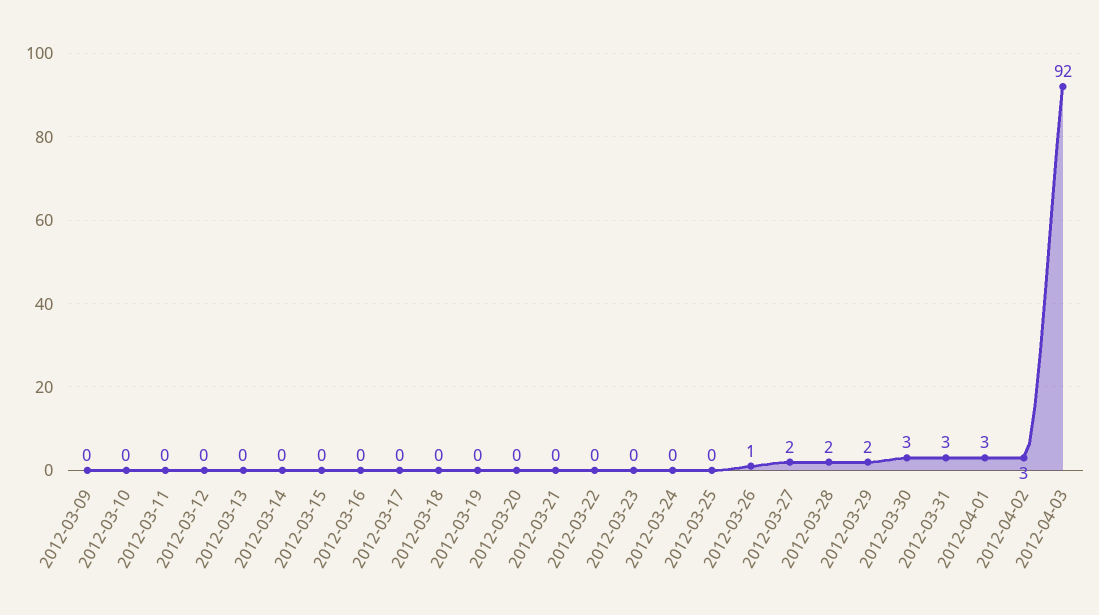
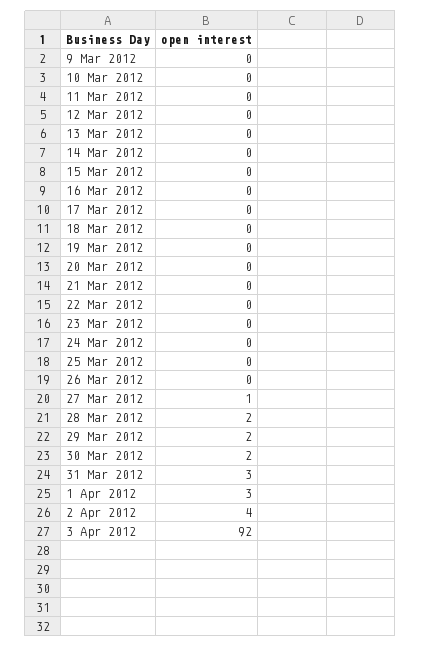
2012-03-26: 1 -> 0
2012-03-27: 2 -> 1
2012-03-30: 3 -> 2
2012-04-02: 3 -> 4

